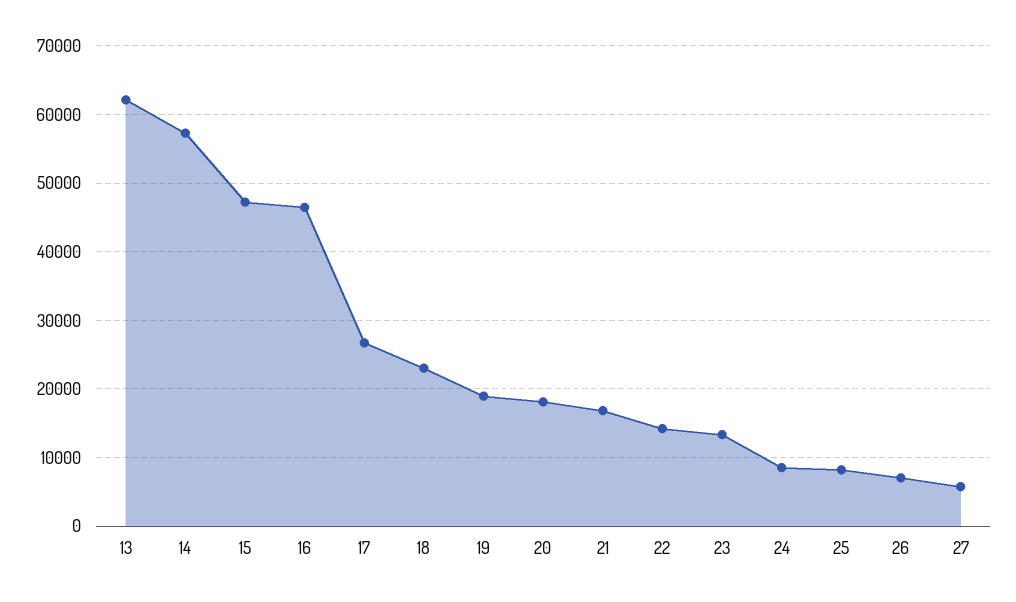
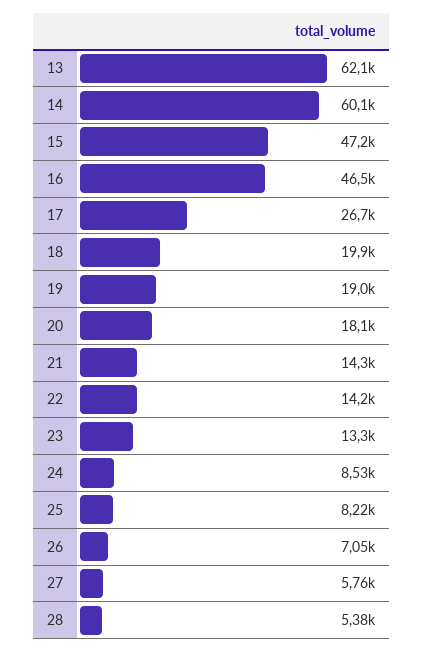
14: 57000 -> 60100
18: 23000 -> 19900
21: 17000 -> 14300
28: none -> 5380

